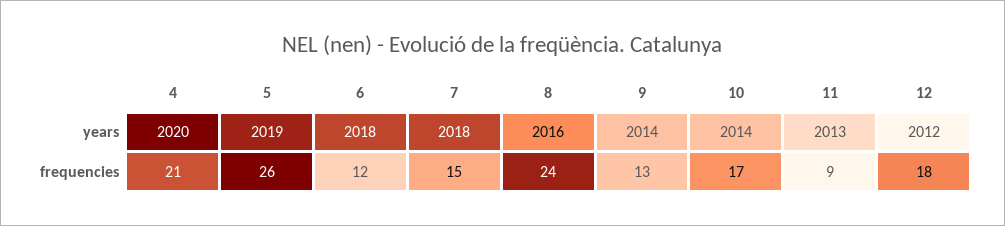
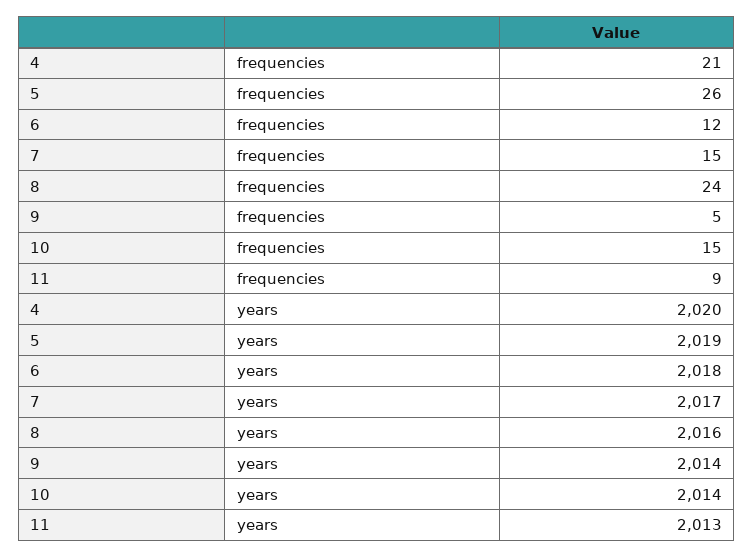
7, years: 2018 -> 2017
12, years: 2012 -> none
9, frequencies: 13 -> 5
10, frequencies: 17 -> 15
12, frequencies: 18 -> none

